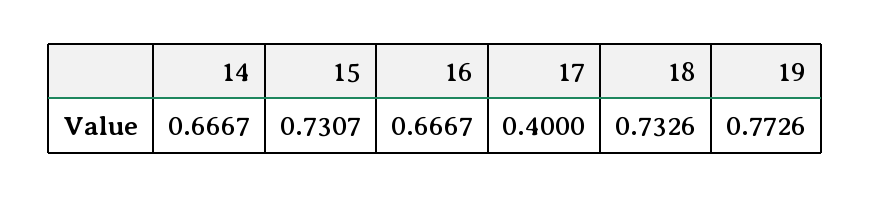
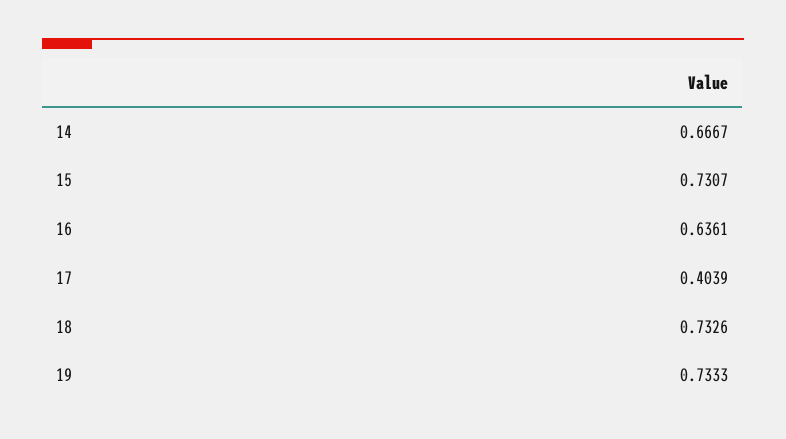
16: 0.6667 -> 0.6361
17: 0.4 -> 0.4039
19: 0.7726 -> 0.7333

